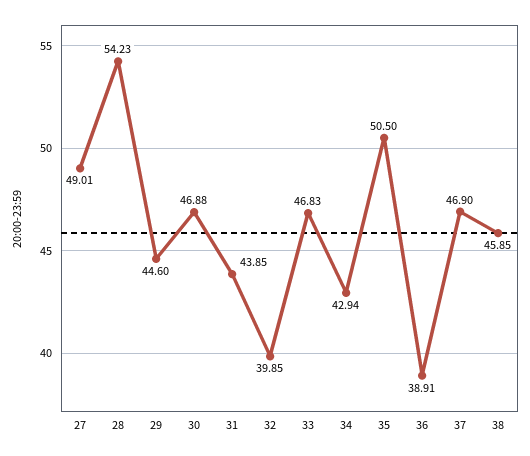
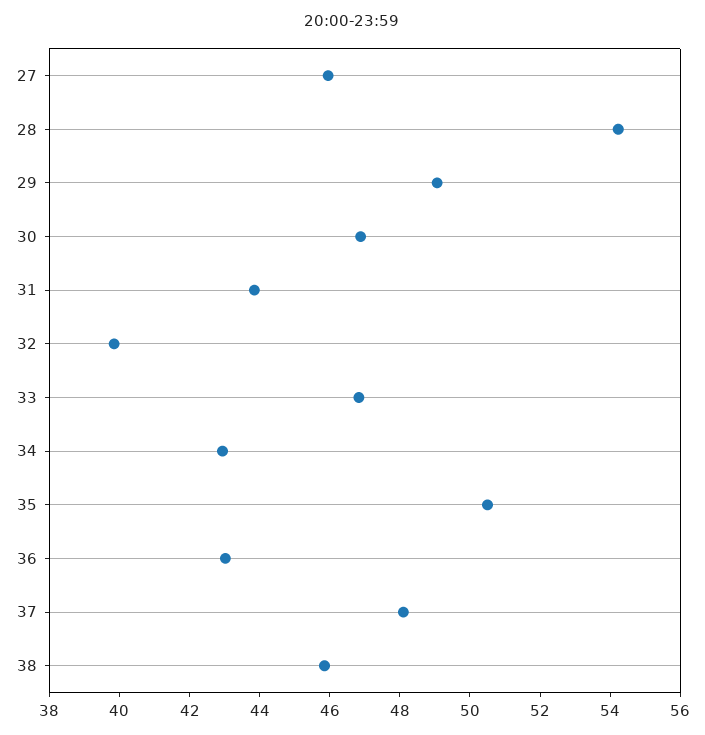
27: 49.01 -> 46
29: 44.6 -> 49
36: 38.91 -> 43
37: 46.9 -> 48

